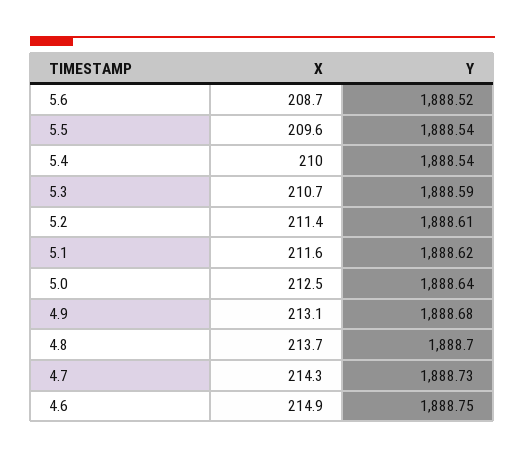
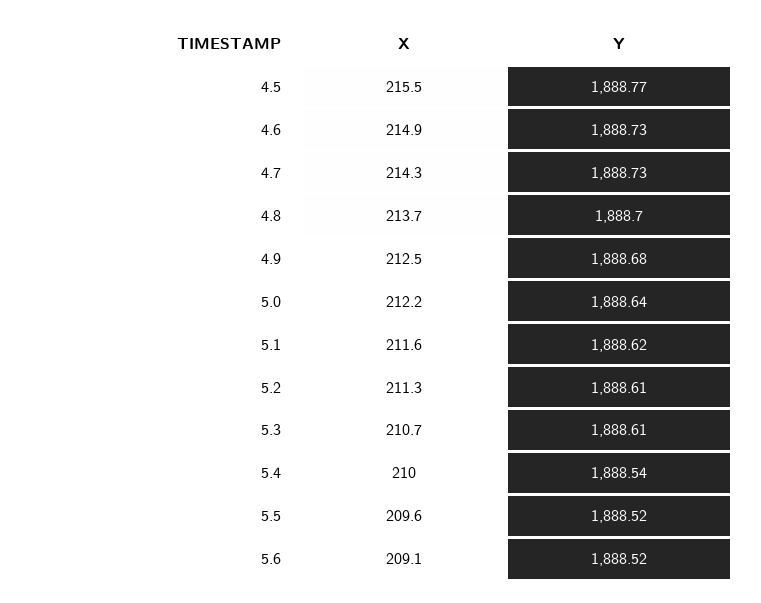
X, 5.6: 208.7 -> 209.1
Y, 5.5: 1888.54 -> 1888.52
Y, 5.3: 1888.59 -> 1888.61
X, 5.2: 211.4 -> 211.3
X, 5.0: 212.5 -> 212.2
X, 4.9: 213.1 -> 212.5
Y, 4.6: 1888.75 -> 1888.73
X, 4.5: none -> 215.5
Y, 4.5: none -> 1888.77

